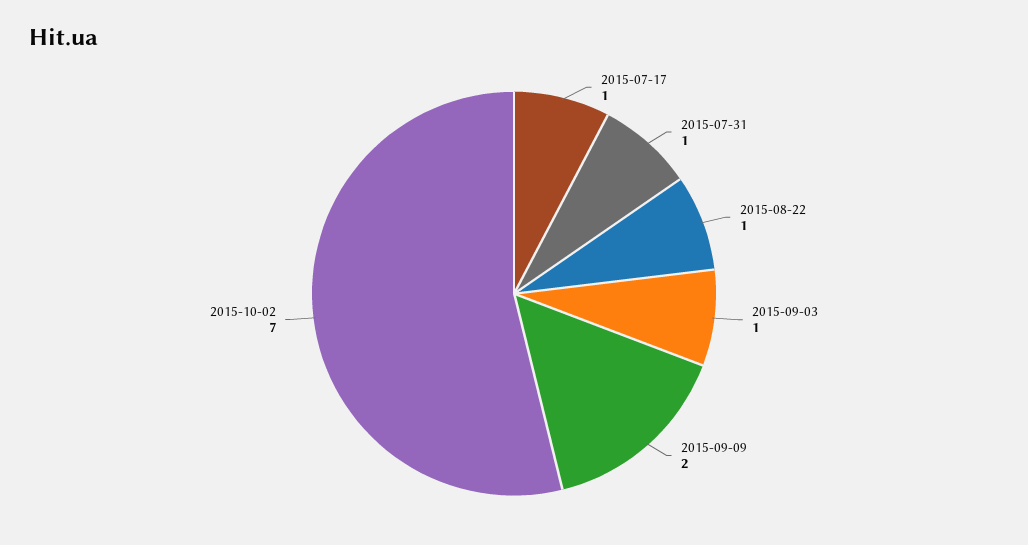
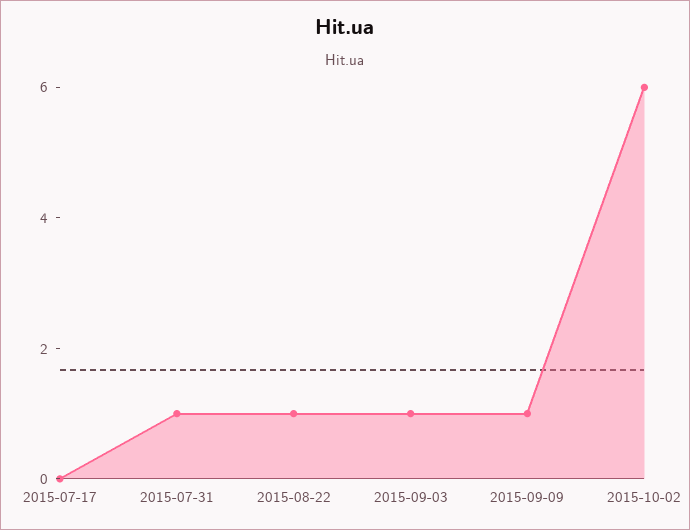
2015-07-17: 1 -> 0
2015-09-09: 2 -> 1
2015-10-02: 7 -> 6

